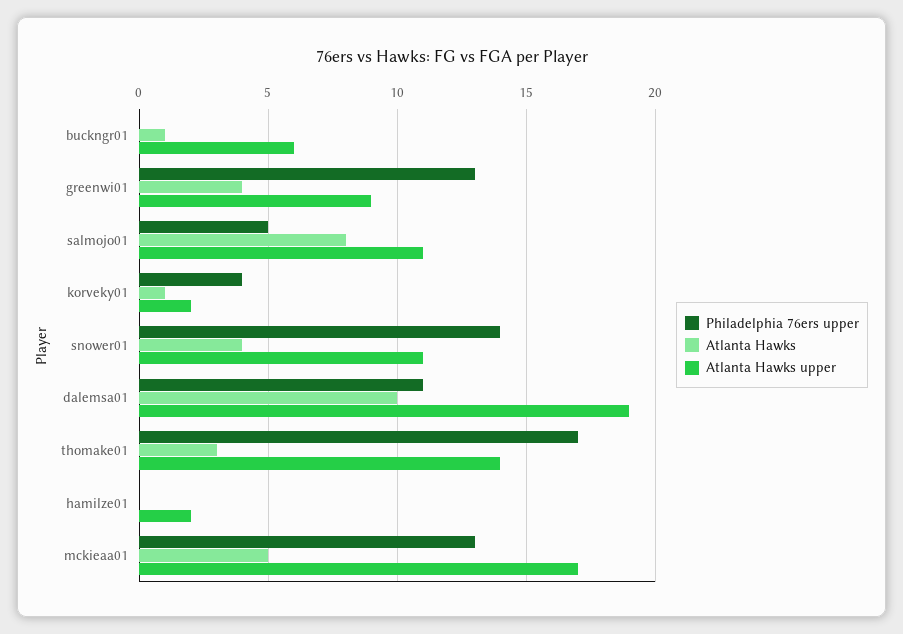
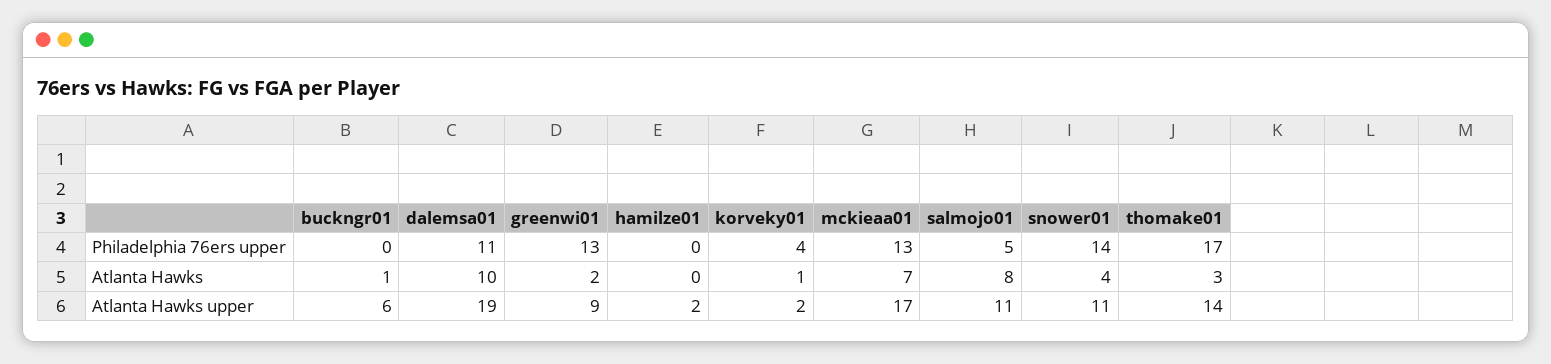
Atlanta Hawks, greenwi01: 4 -> 2
Atlanta Hawks, mckieaa01: 5 -> 7

